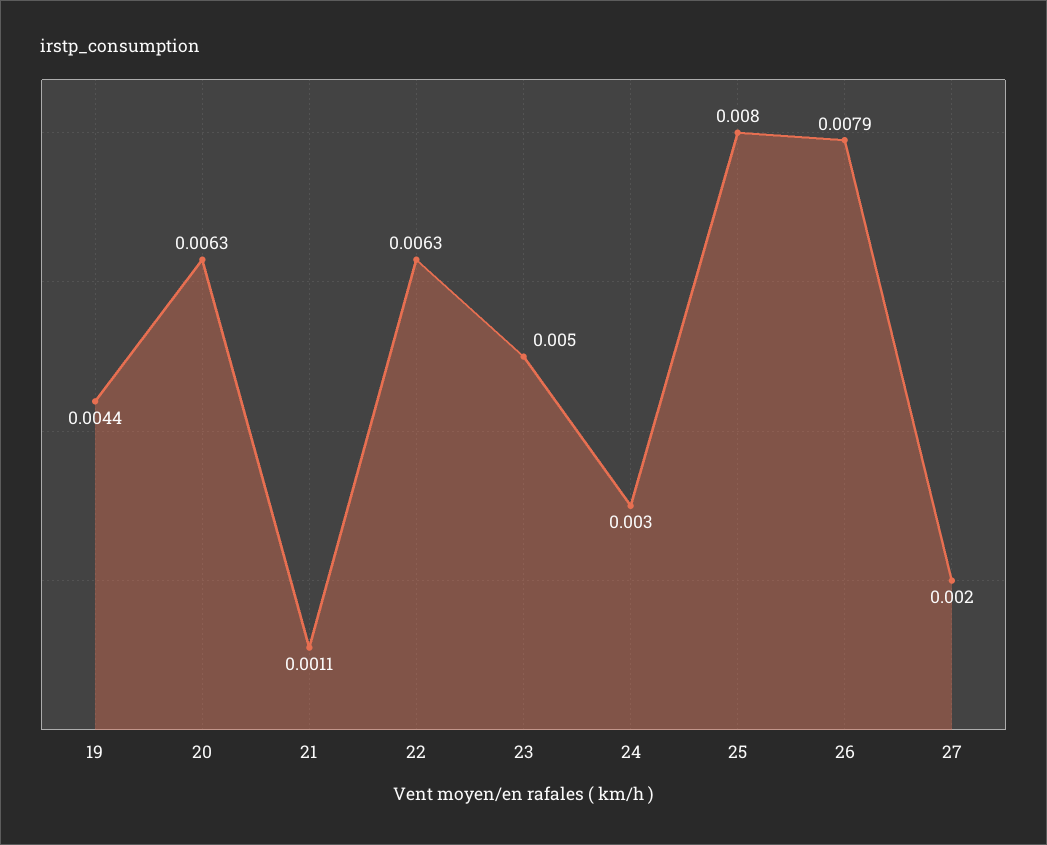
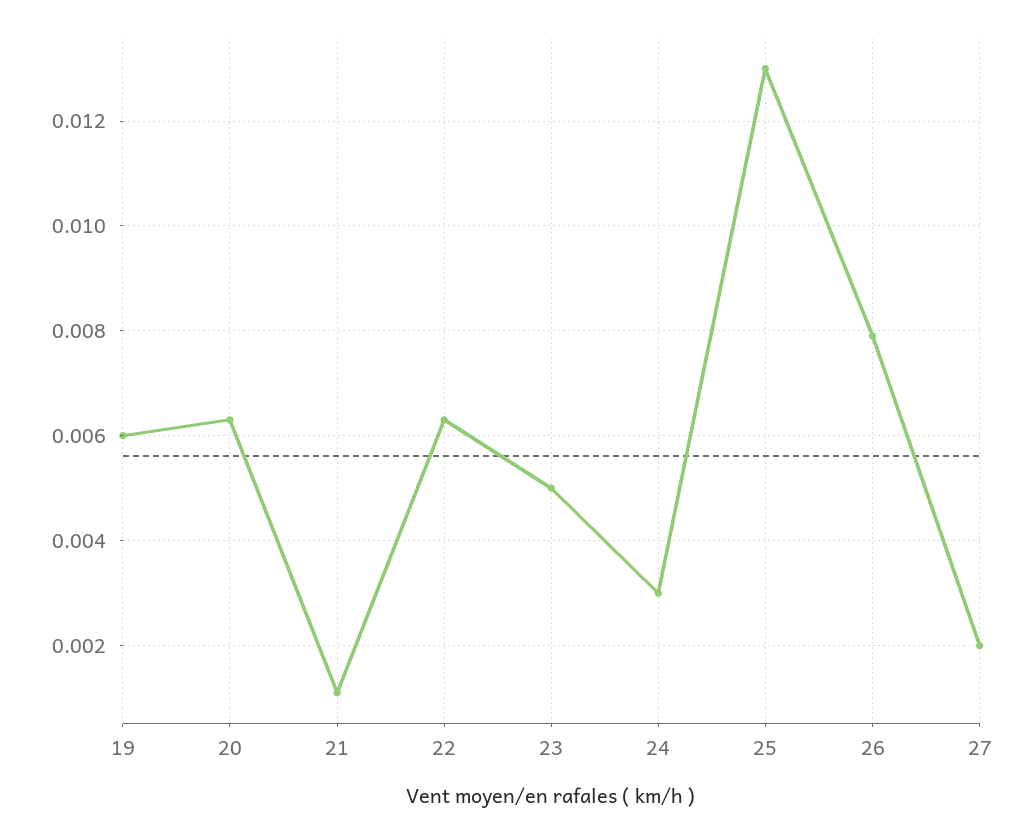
19: 0.0044 -> 0.006
25: 0.008 -> 0.013

